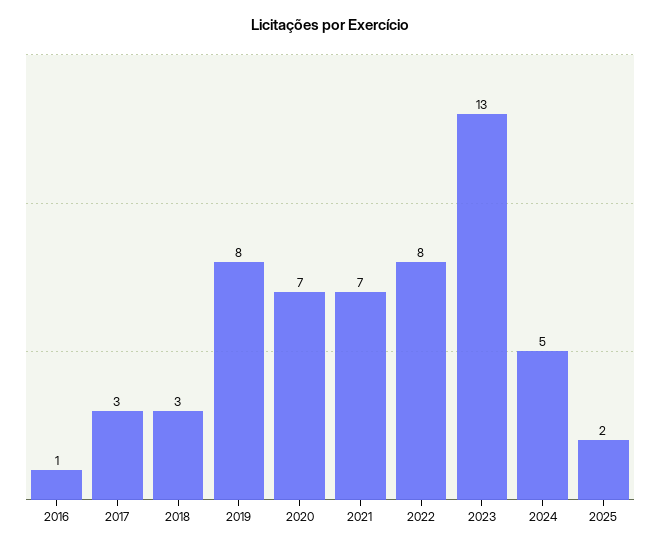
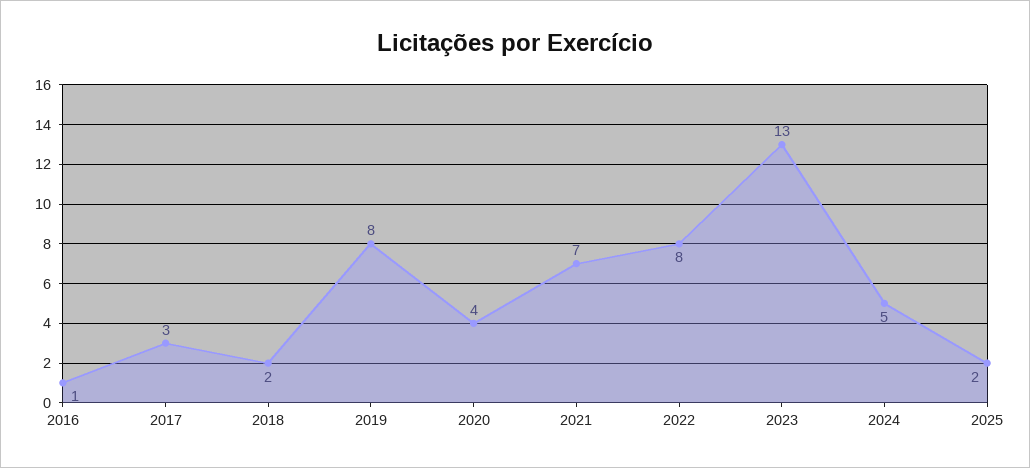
2018: 3 -> 2
2020: 7 -> 4

